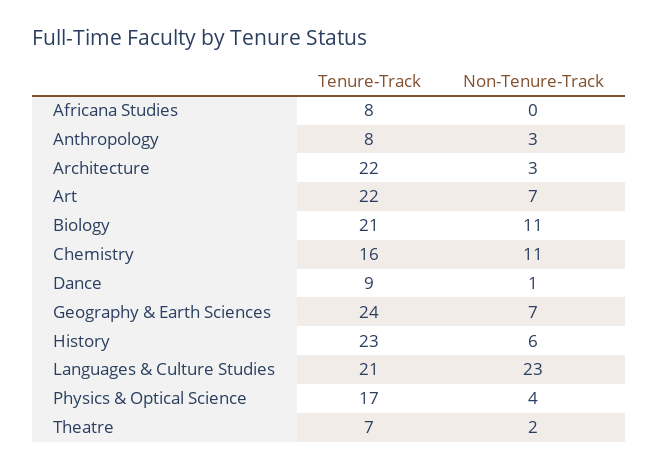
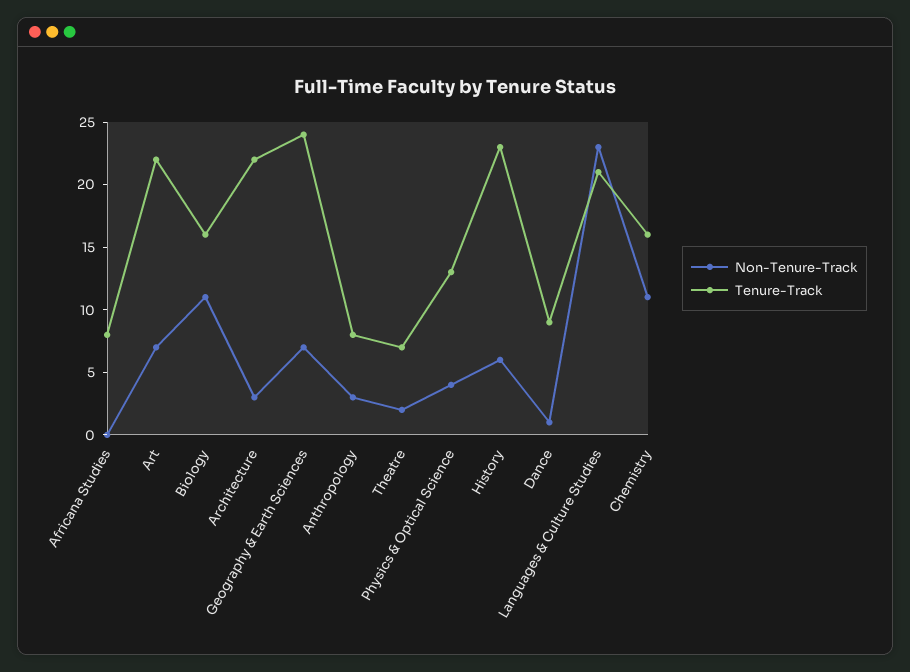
Tenure-Track, Biology: 21 -> 16
Tenure-Track, Physics & Optical Science: 17 -> 13

